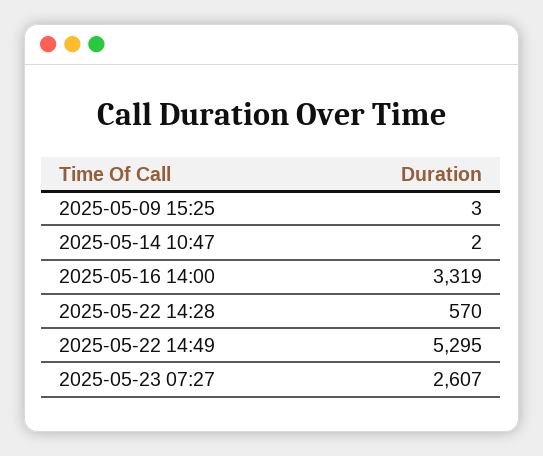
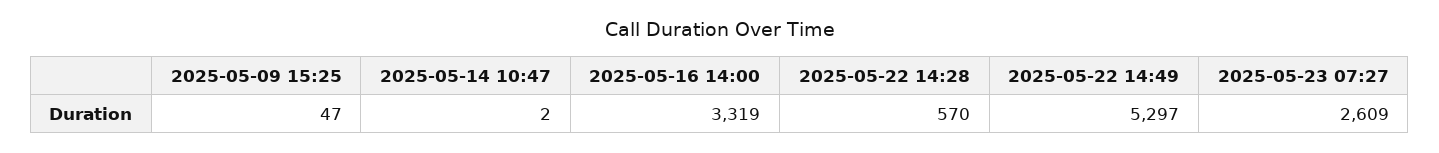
2025-05-09 15:25: 3 -> 47
2025-05-22 14:49: 5295 -> 5297
2025-05-23 07:27: 2607 -> 2609

